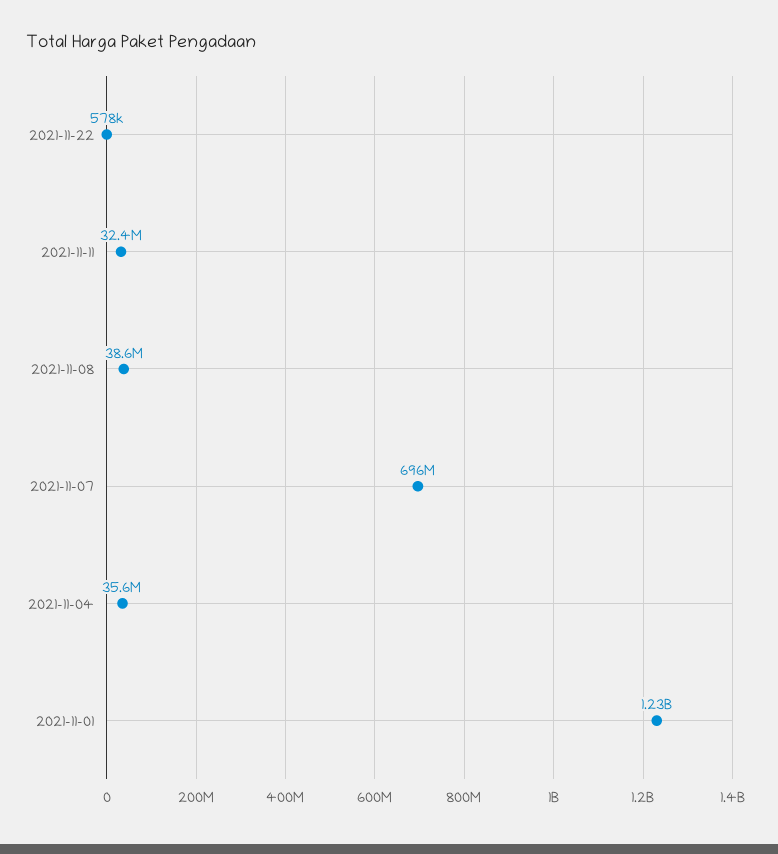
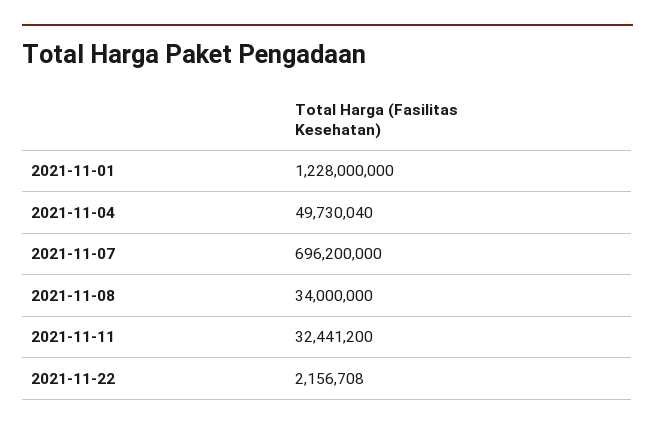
2021-11-22: 578000 -> 2156708
2021-11-08: 38600000 -> 34000000
2021-11-04: 35600000 -> 49730040

